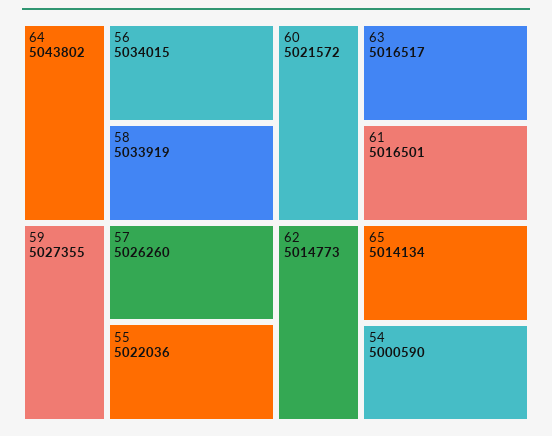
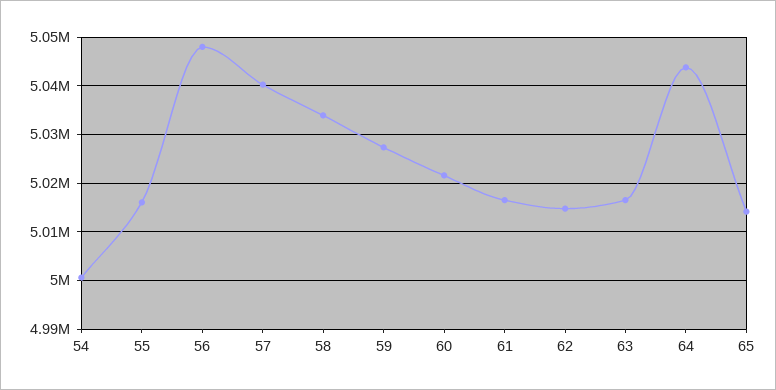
56: 5034015 -> 5048000
57: 5026260 -> 5040000
55: 5022036 -> 5016000

